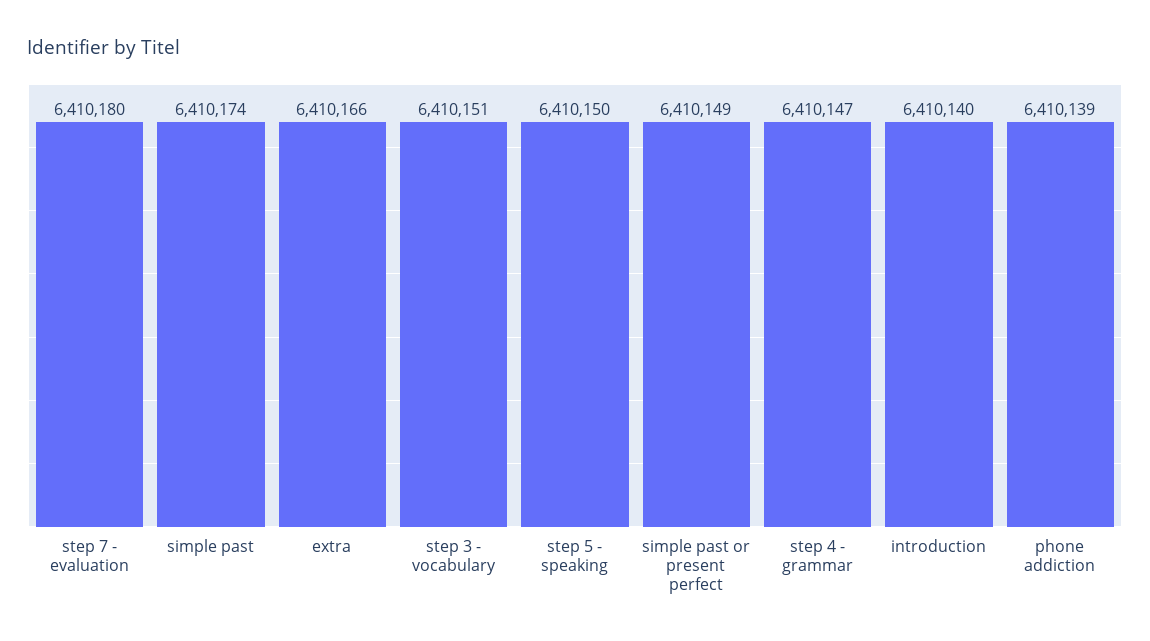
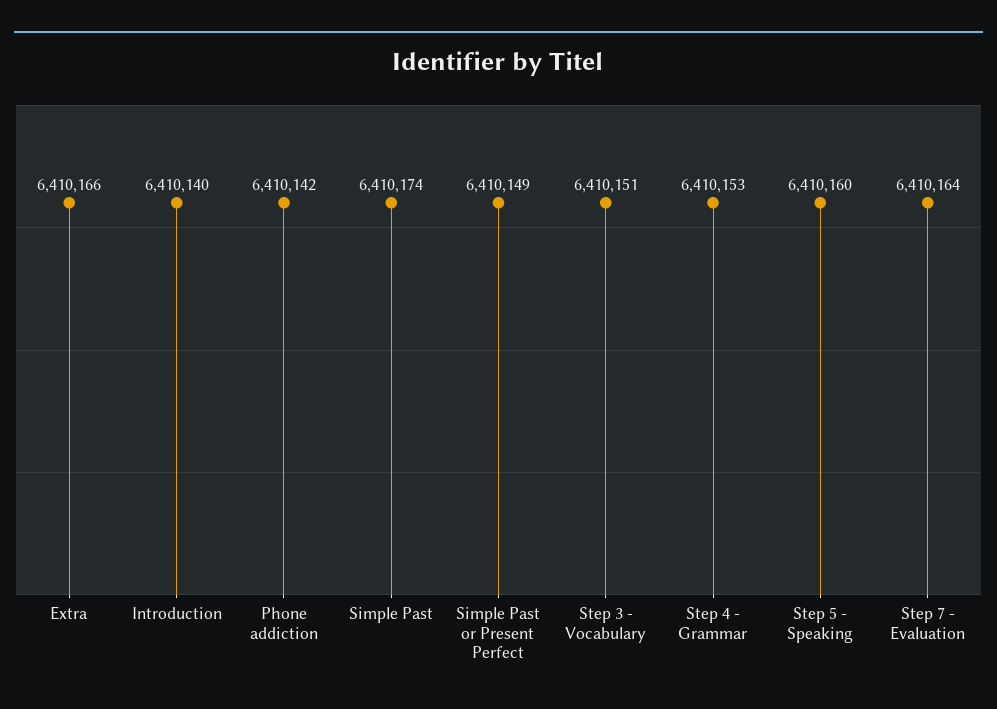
step 7 - evaluation: 6410180 -> 6410164
step 5 - speaking: 6410150 -> 6410160
step 4 - grammar: 6410147 -> 6410153
phone addiction: 6410139 -> 6410142

